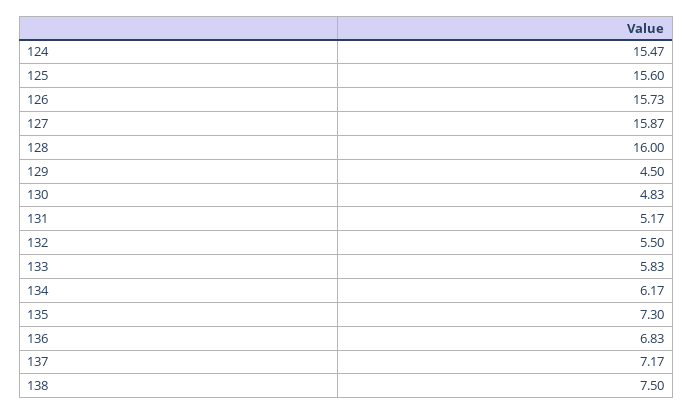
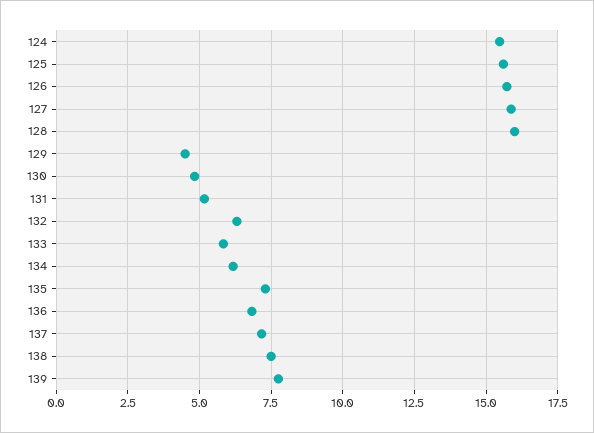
132: 5.5 -> 6.25
139: none -> 7.75

